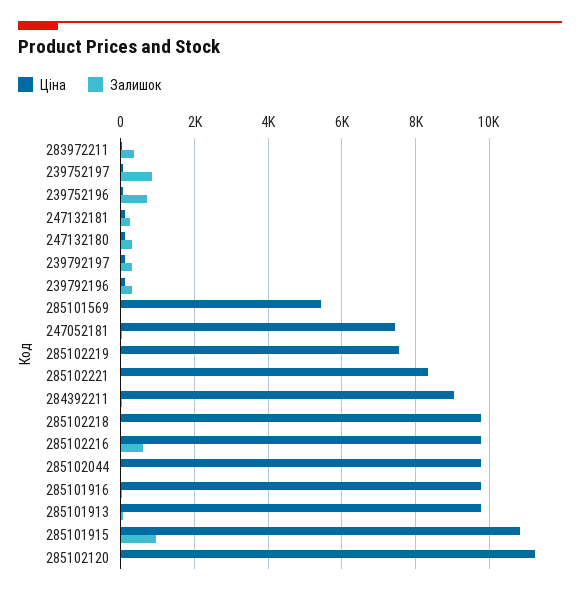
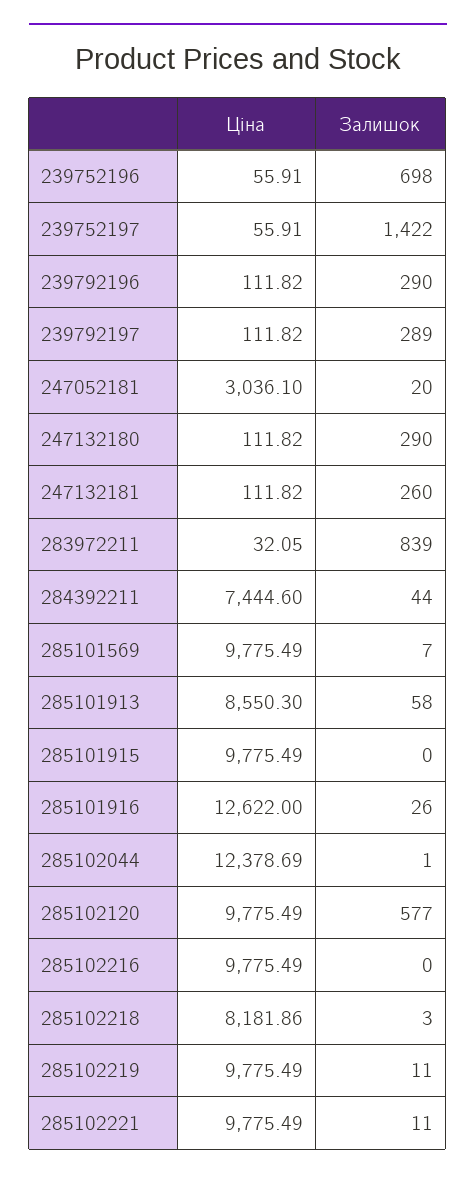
Залишок, 283972211: 400 -> 839
Залишок, 239752197: 800 -> 1422
Ціна, 285101569: 5400 -> 9775.49
Ціна, 247052181: 7400 -> 3036.1
Ціна, 285102219: 7600 -> 9775.49
Ціна, 285102221: 8400 -> 9775.49
Ціна, 284392211: 9000 -> 7444.6
Ціна, 285102218: 9800 -> 8181.86
Залишок, 285102216: 600 -> 0
Ціна, 285102044: 9800 -> 12378.69
Ціна, 285101916: 9800 -> 12622
Ціна, 285101913: 9800 -> 8550.3
Ціна, 285101915: 10800 -> 9775.49
Залишок, 285101915: 1000 -> 0
Ціна, 285102120: 11200 -> 9775.49
Залишок, 285102120: 0 -> 577

